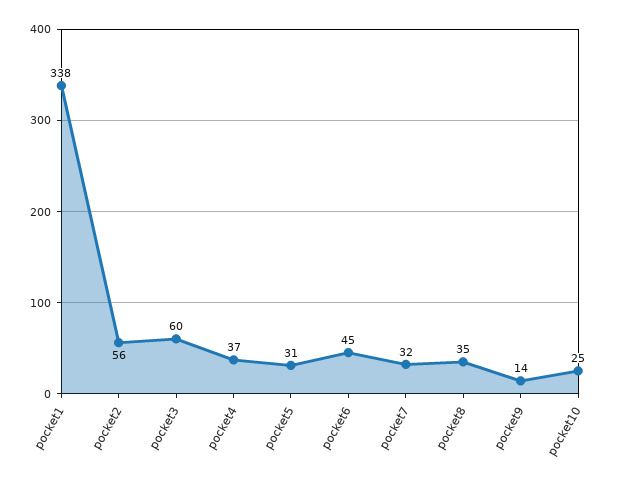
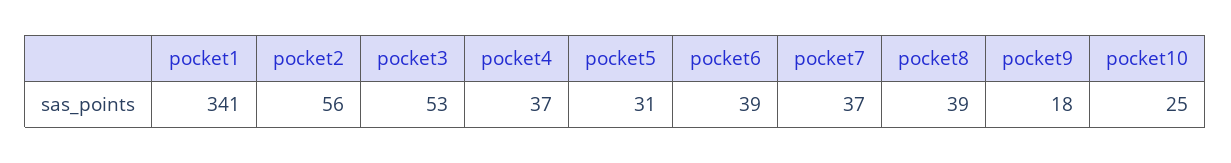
pocket1: 338 -> 341
pocket3: 60 -> 53
pocket6: 45 -> 39
pocket7: 32 -> 37
pocket8: 35 -> 39
pocket9: 14 -> 18

